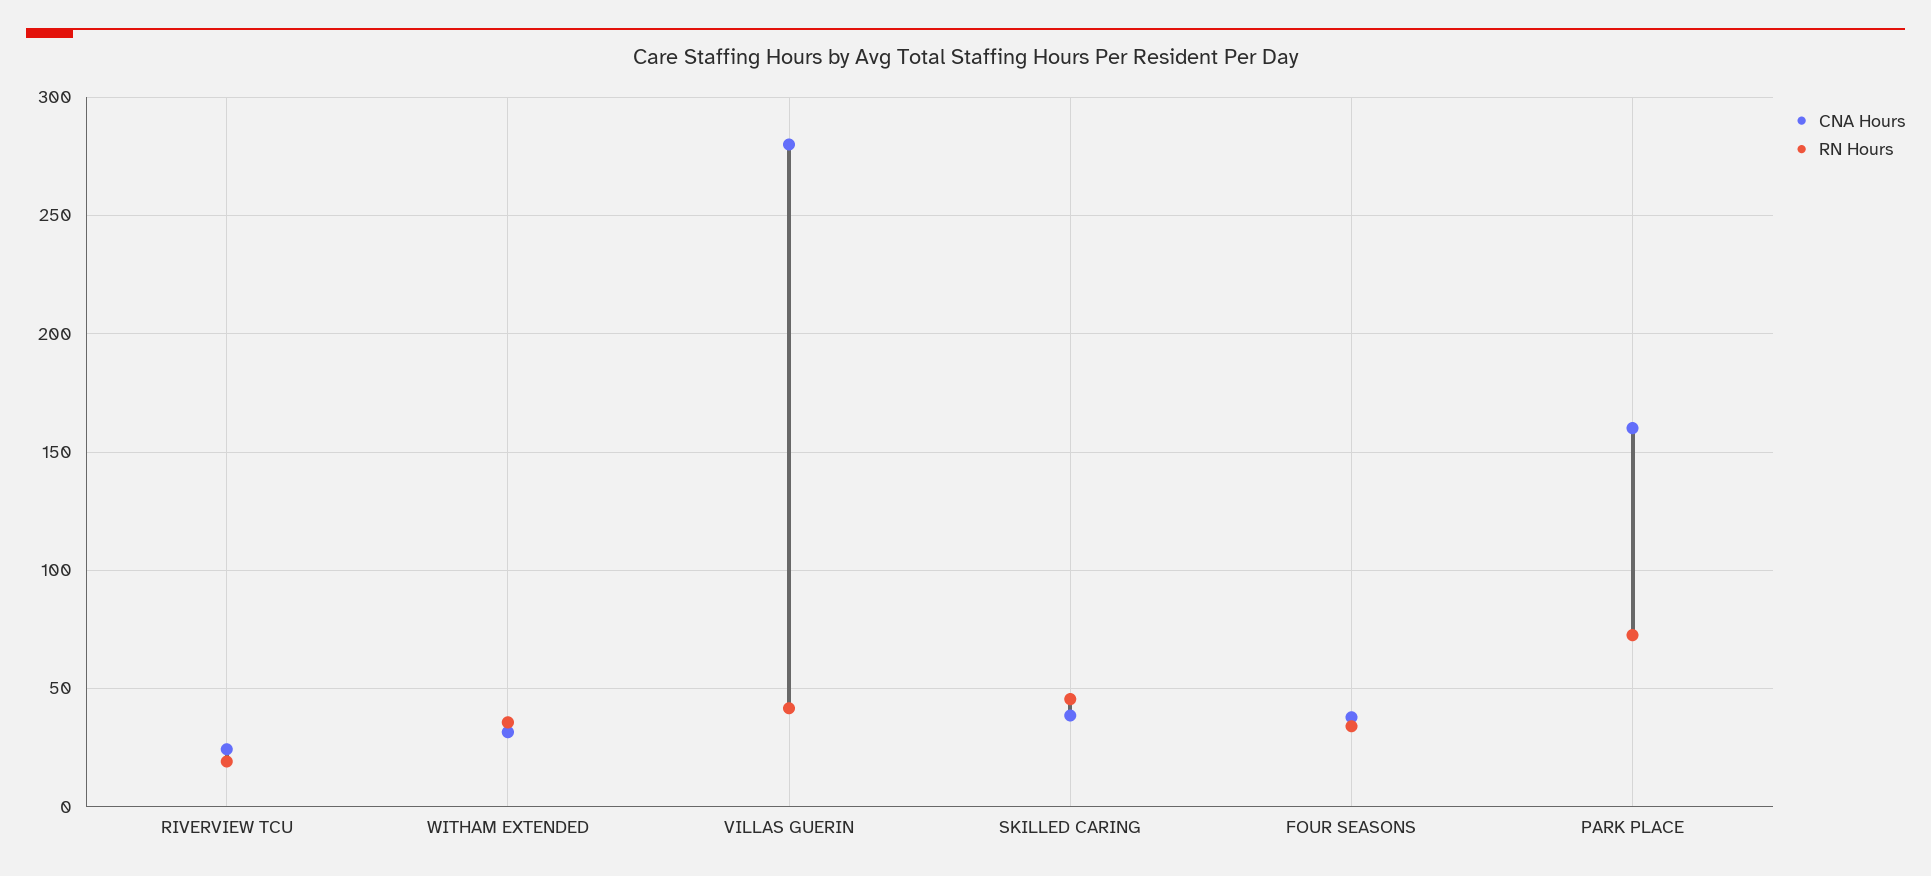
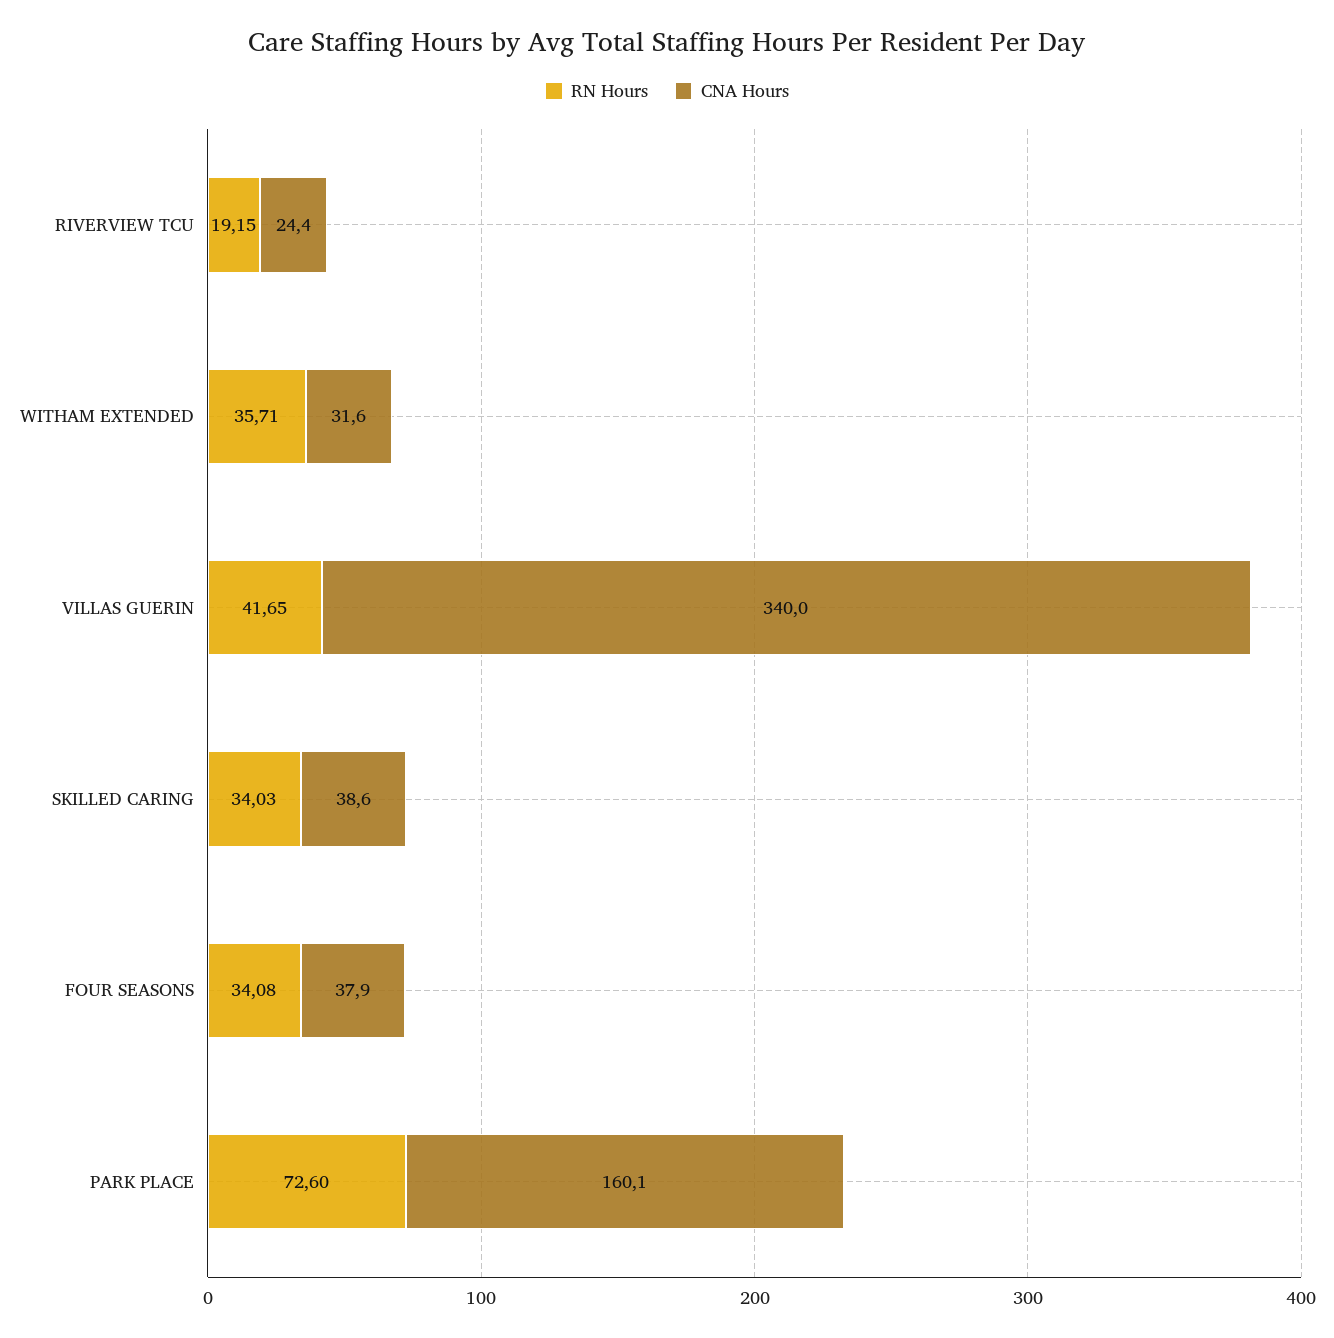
CNA Hours, VILLAS GUERIN: 280 -> 340
RN Hours, SKILLED CARING: 45 -> 34.03

